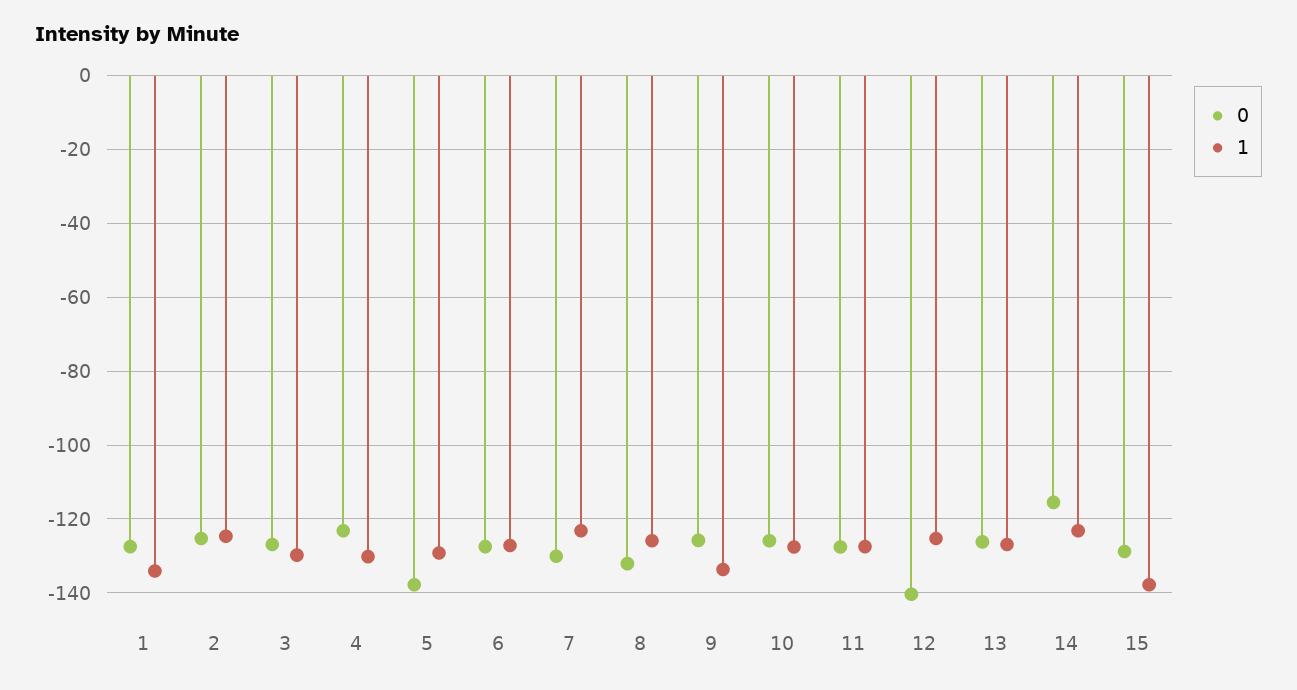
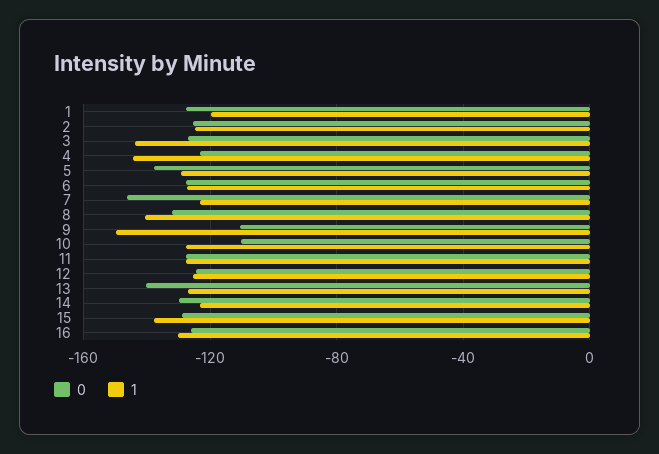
1, 1: -134 -> -120
1, 3: -130 -> -145
1, 4: -130 -> -145
0, 7: -130 -> -145
1, 8: -126 -> -140
0, 9: -126 -> -110
1, 9: -134 -> -150
0, 10: -126 -> -110
0, 12: -140 -> -125
0, 13: -126 -> -140
0, 14: -116 -> -130
0, 16: none -> -125
1, 16: none -> -130

